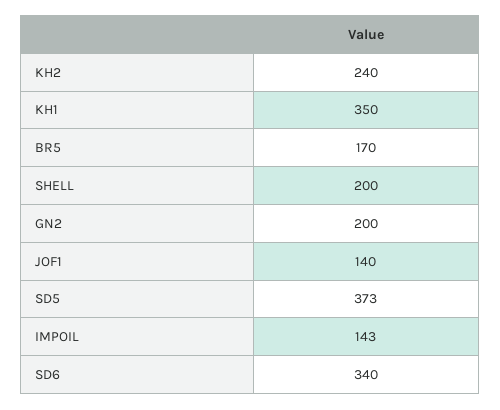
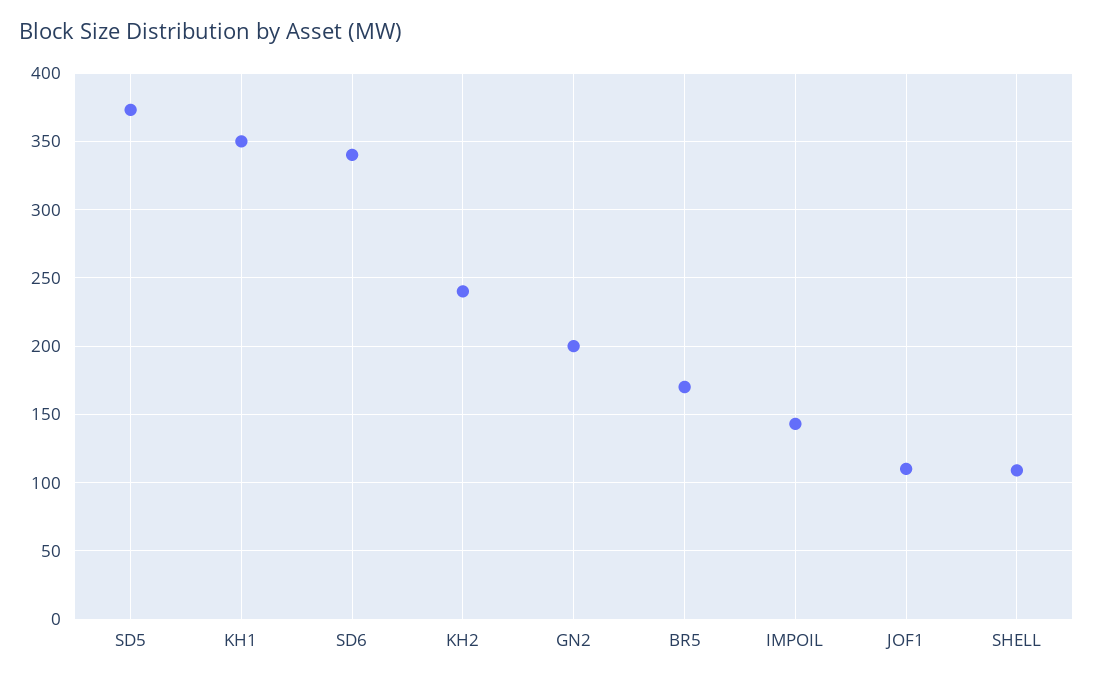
SHELL: 200 -> 110
JOF1: 140 -> 110

